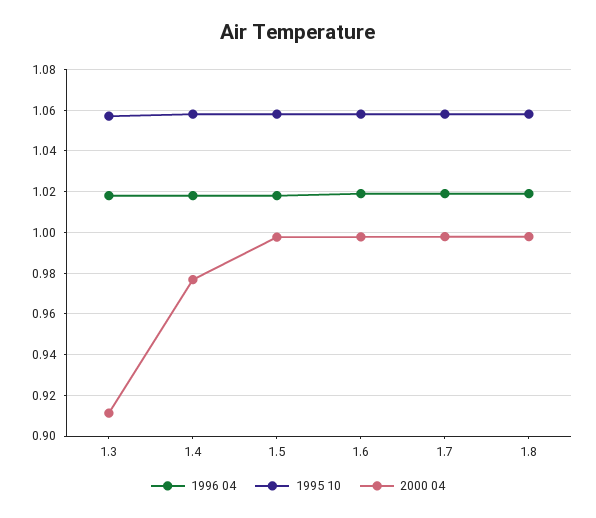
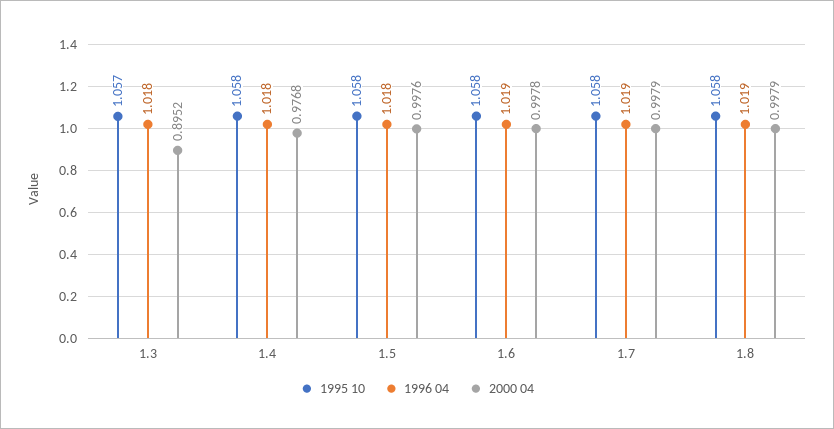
2000 04, 1.3: 0.91 -> 0.8952

